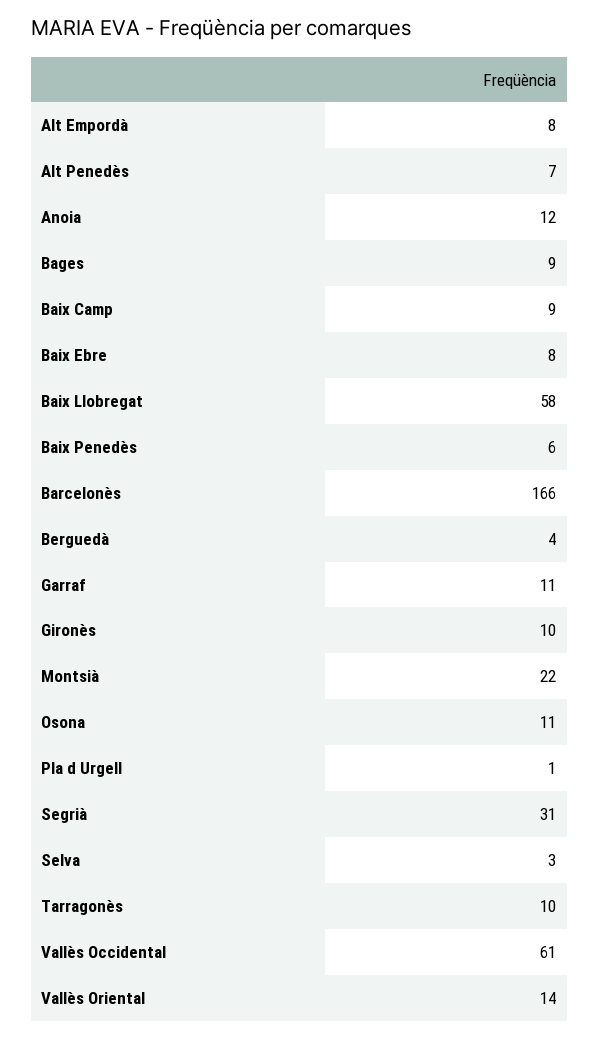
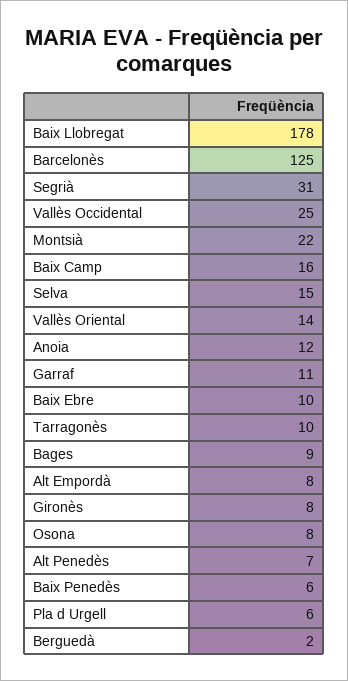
Baix Camp: 9 -> 16
Baix Ebre: 8 -> 10
Baix Llobregat: 58 -> 178
Barcelonès: 166 -> 125
Berguedà: 4 -> 2
Gironès: 10 -> 8
Osona: 11 -> 8
Pla d Urgell: 1 -> 6
Selva: 3 -> 15
Vallès Occidental: 61 -> 25

